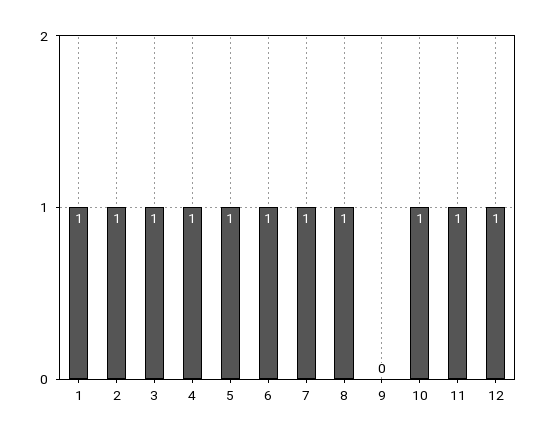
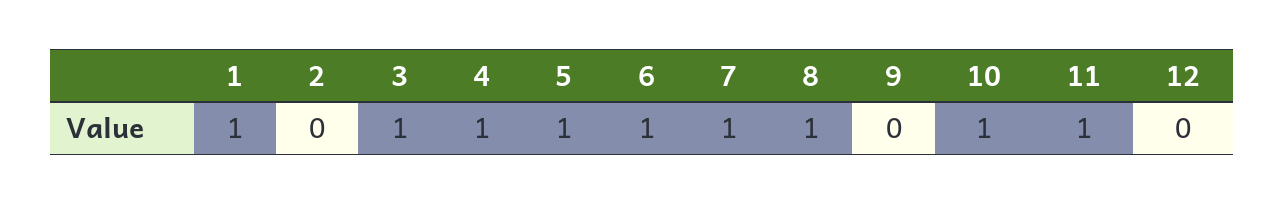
2: 1 -> 0
12: 1 -> 0

